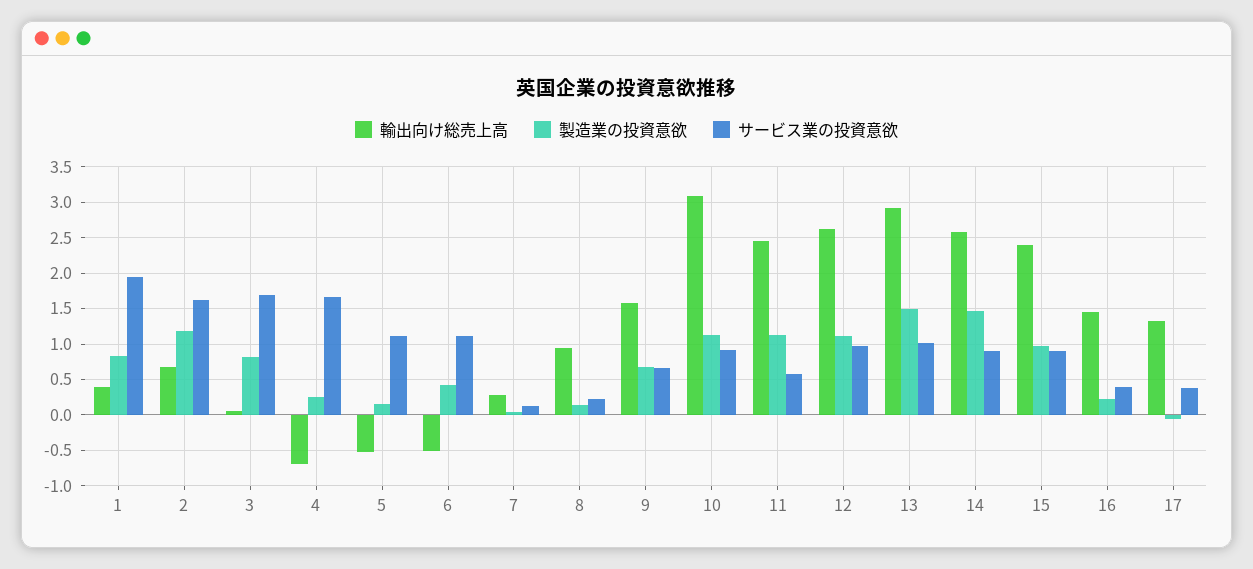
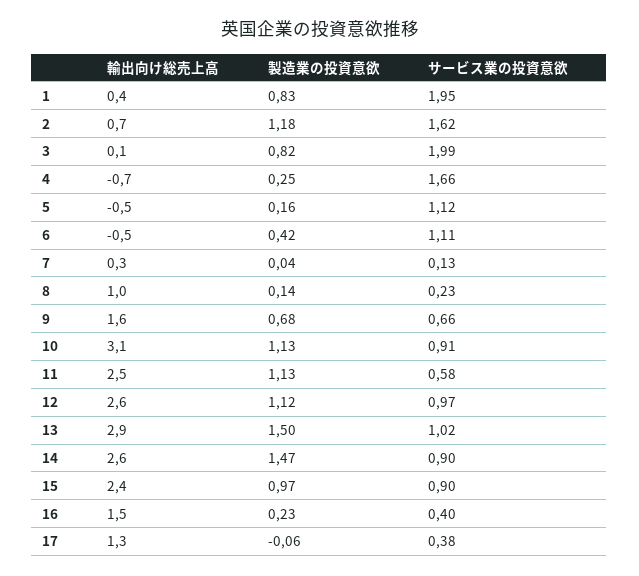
サービス業の投資意欲, 3: 1.7 -> 1.99

